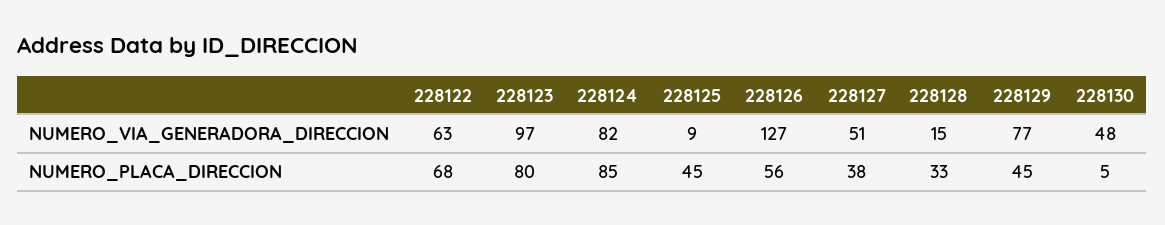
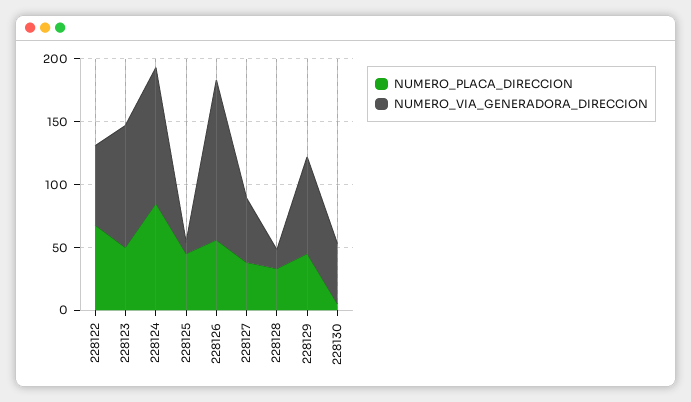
NUMERO_VIA_GENERADORA_DIRECCION, 228124: 82 -> 110
NUMERO_PLACA_DIRECCION, 228123: 80 -> 50

